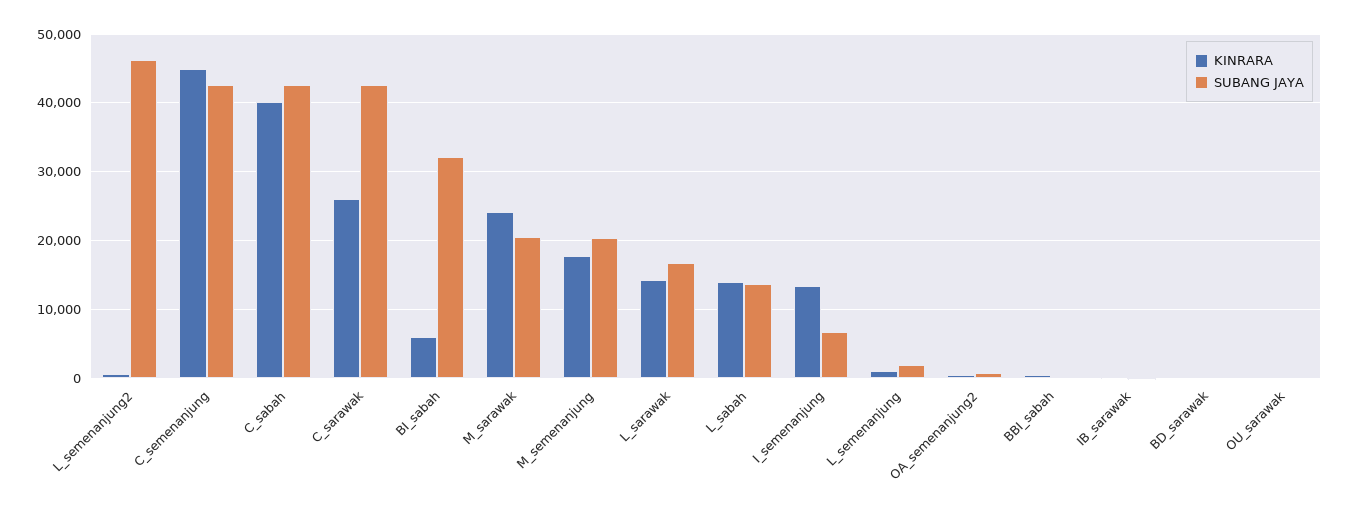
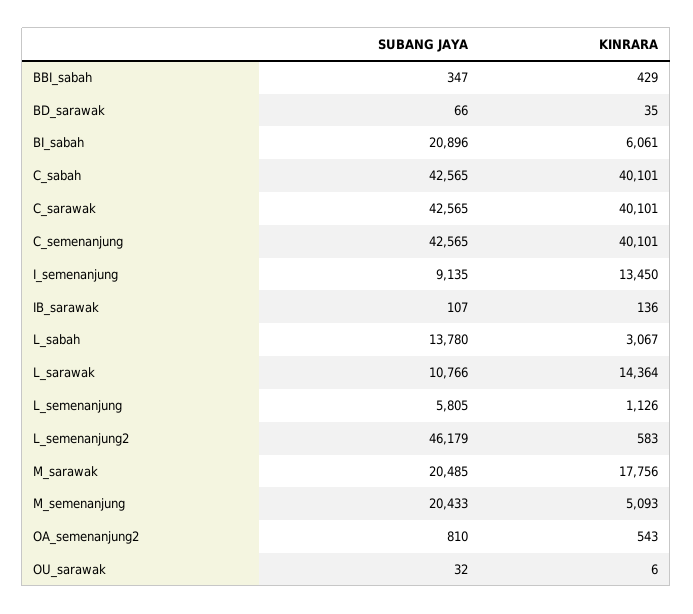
KINRARA, C_semenanjung: 45000 -> 40101
KINRARA, C_sarawak: 26000 -> 40101
SUBANG JAYA, BI_sabah: 32000 -> 20896
KINRARA, M_sarawak: 24000 -> 17756
KINRARA, M_semenanjung: 18000 -> 5093
SUBANG JAYA, L_sarawak: 17000 -> 10766
KINRARA, L_sabah: 14000 -> 3067
SUBANG JAYA, I_semenanjung: 7000 -> 9135
SUBANG JAYA, L_semenanjung: 2000 -> 5805

